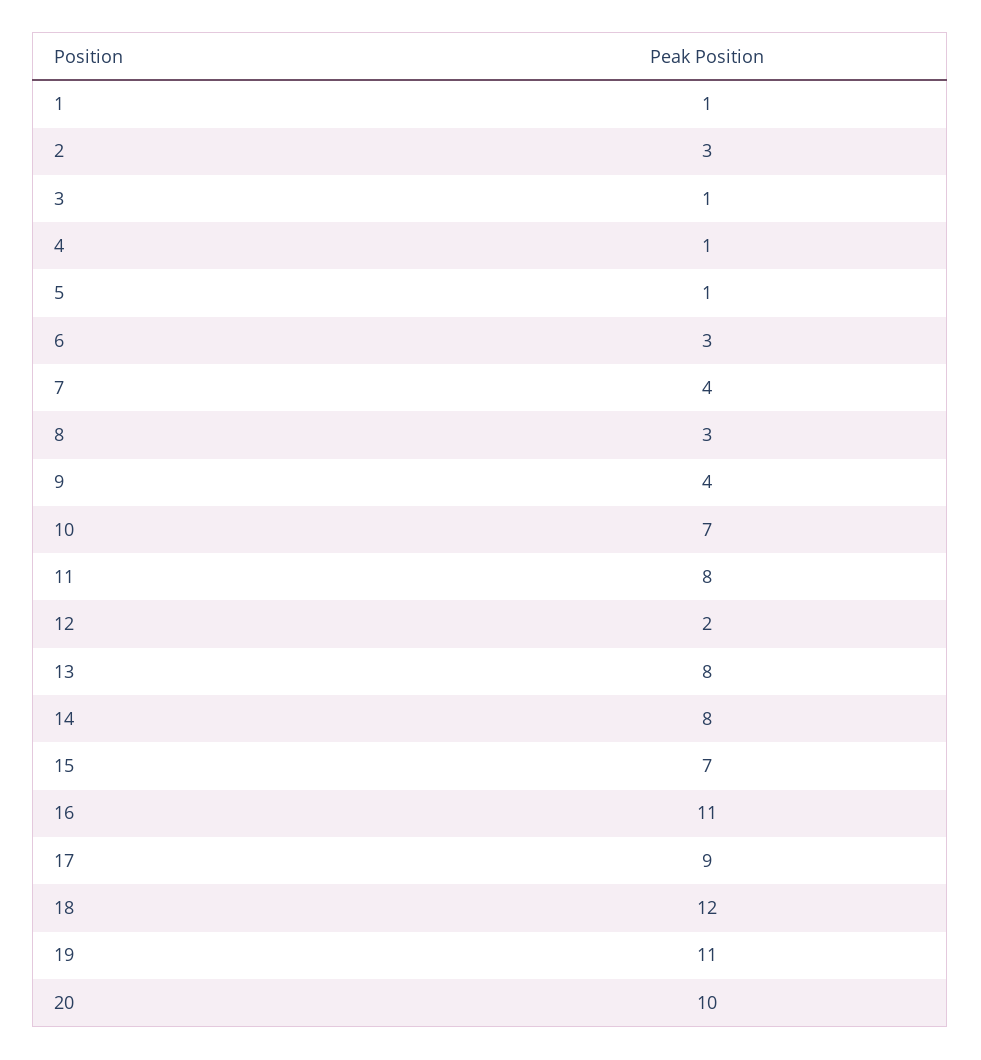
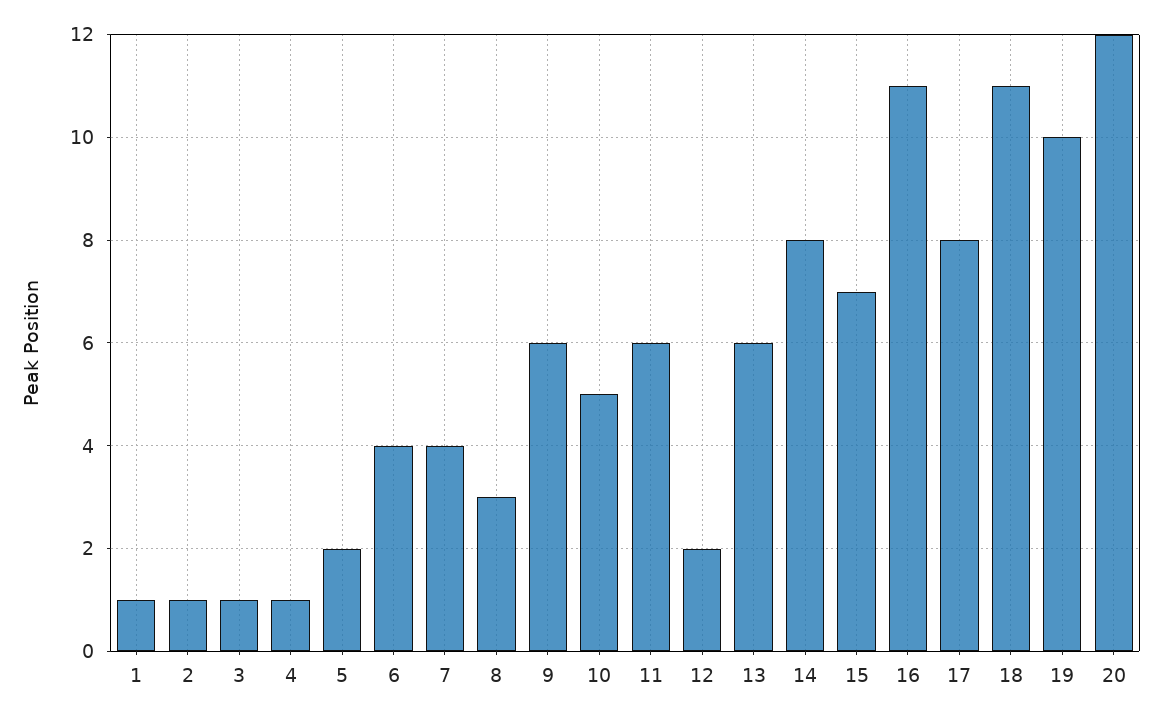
2: 3 -> 1
5: 1 -> 2
6: 3 -> 4
9: 4 -> 6
10: 7 -> 5
11: 8 -> 6
13: 8 -> 6
17: 9 -> 8
18: 12 -> 11
19: 11 -> 10
20: 10 -> 12

